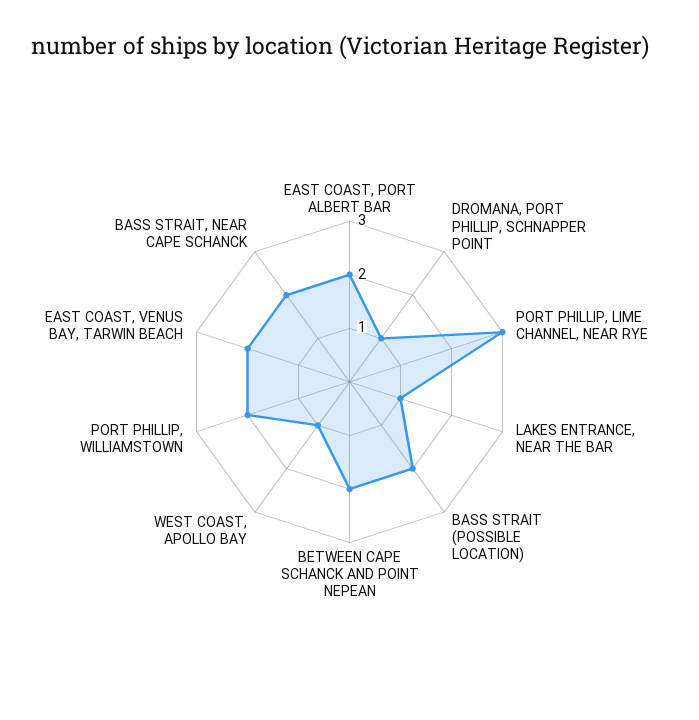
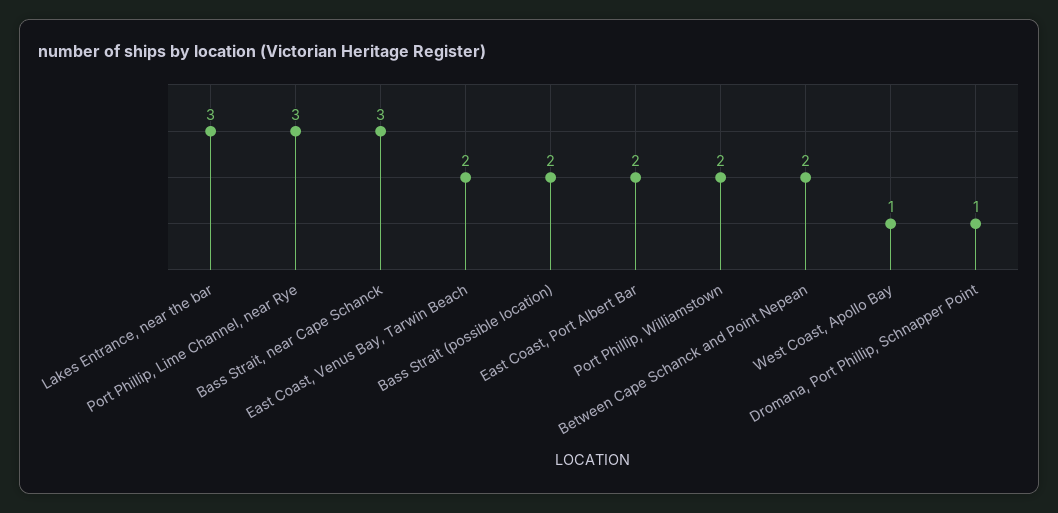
LAKES ENTRANCE, NEAR THE BAR: 1 -> 3
BASS STRAIT, NEAR CAPE SCHANCK: 2 -> 3

